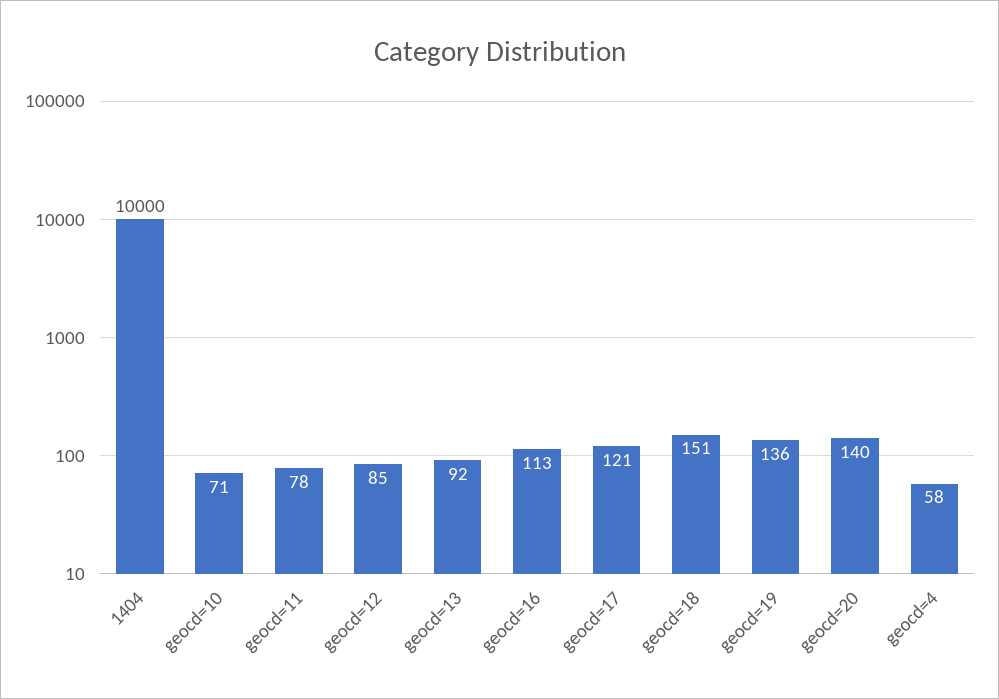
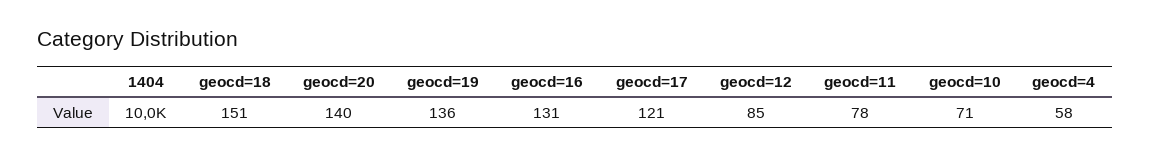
geocd=13: 92 -> none
geocd=16: 113 -> 131

